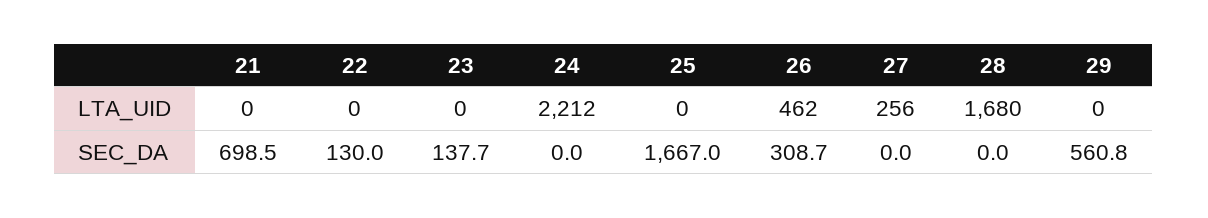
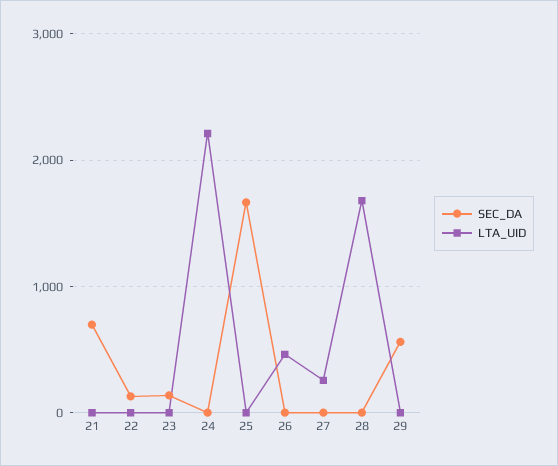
SEC_DA, 26: 308.7 -> 0

